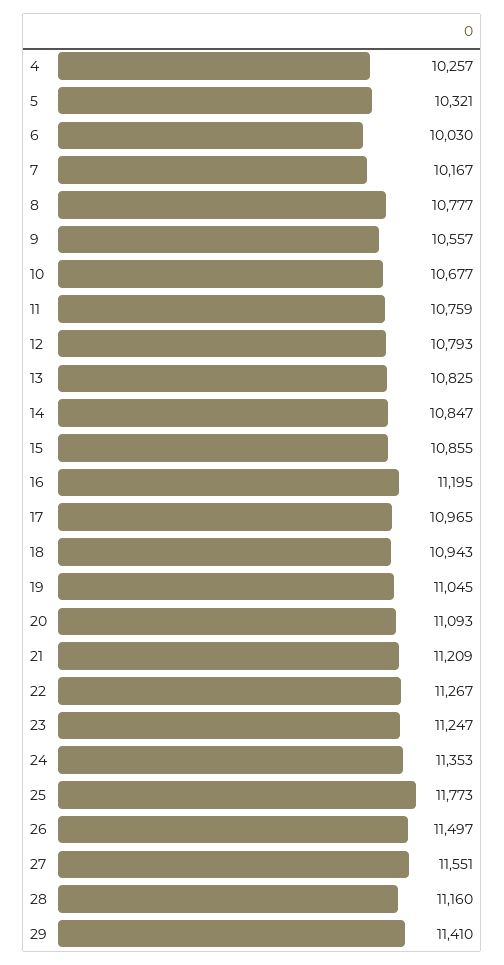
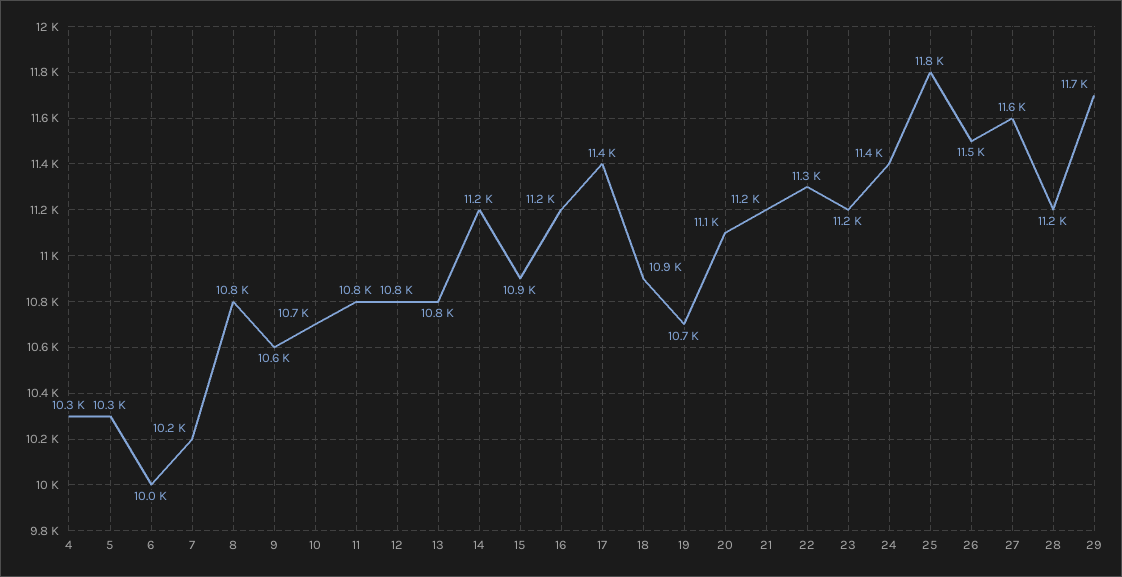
14: 10847 -> 11200
17: 10965 -> 11400
19: 11045 -> 10700
29: 11410 -> 11700

